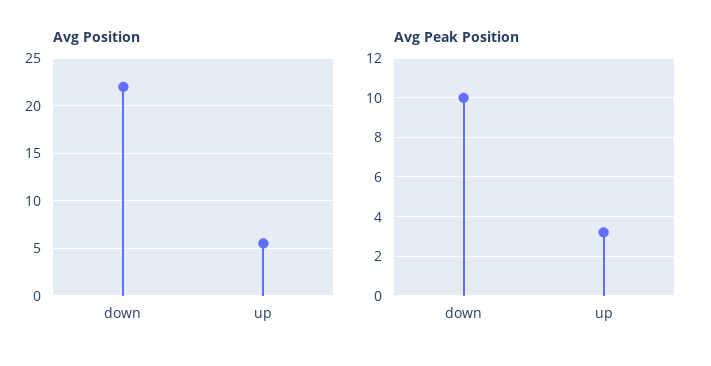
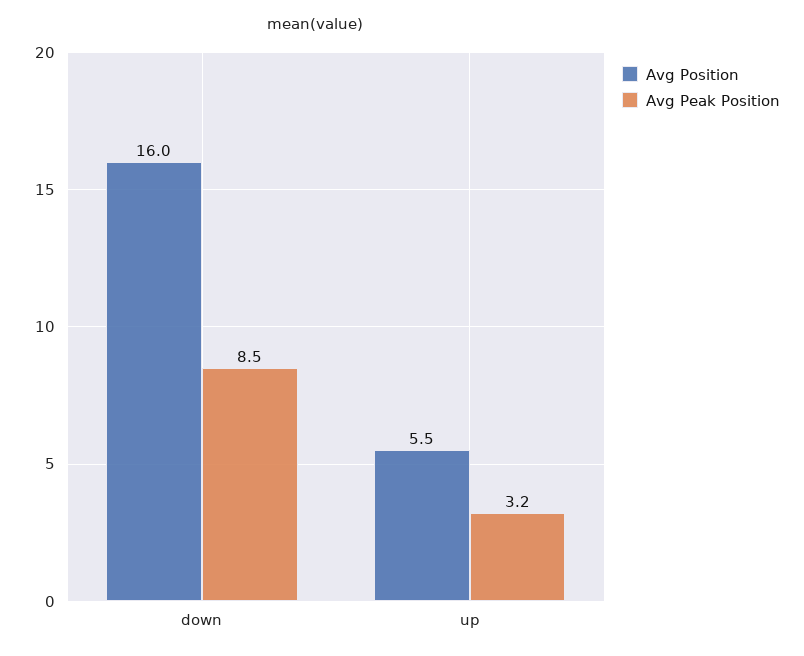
Avg Position, down: 22 -> 16
Avg Peak Position, down: 10 -> 8.5

